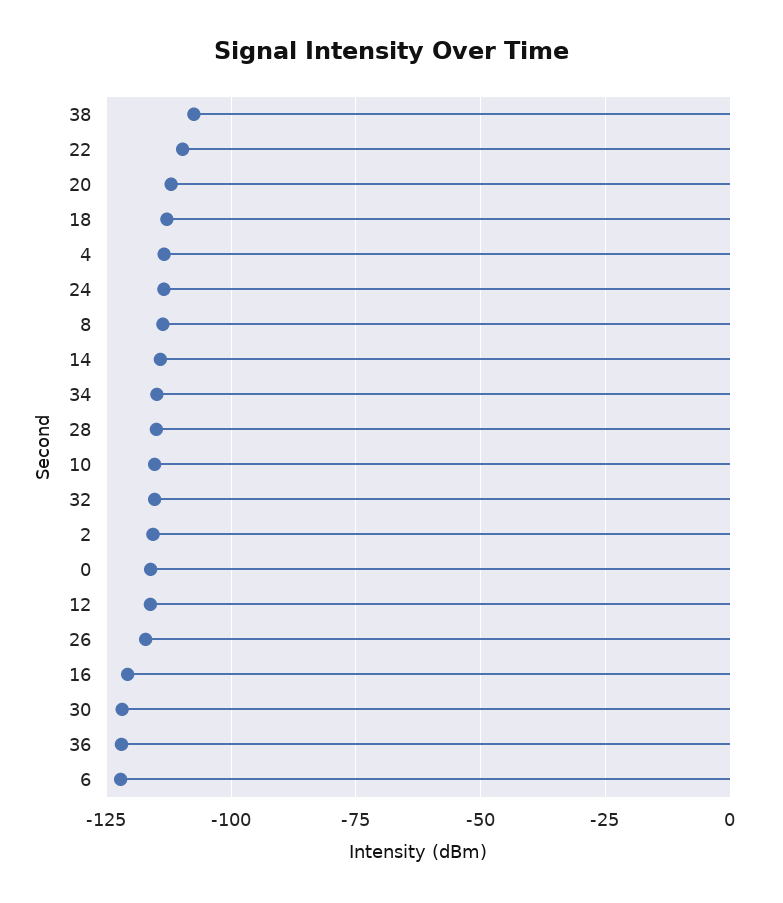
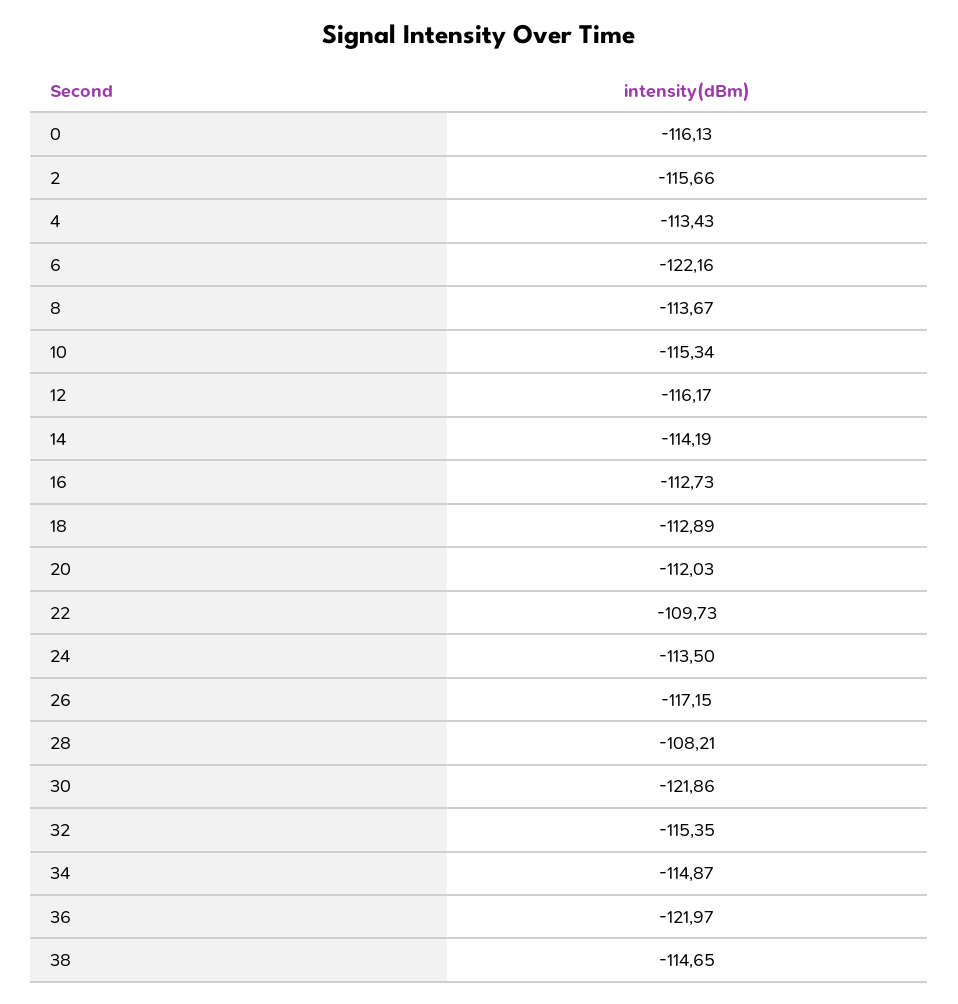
38: -107.5 -> -114.65
28: -115 -> -108.21
16: -120 -> -112.73

